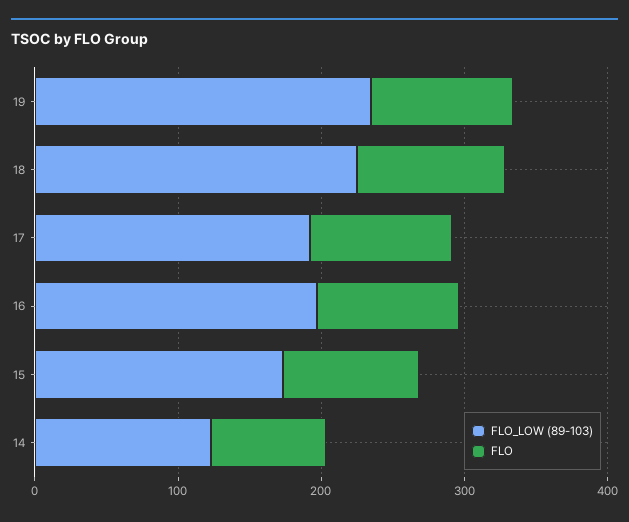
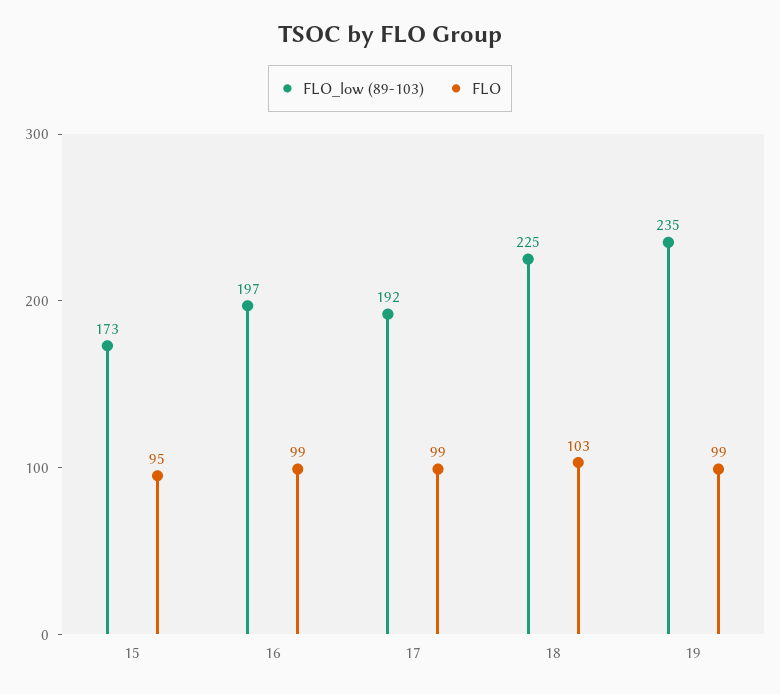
FLO_LOW (89-103), 14: 120 -> none
FLO, 14: 80 -> none

